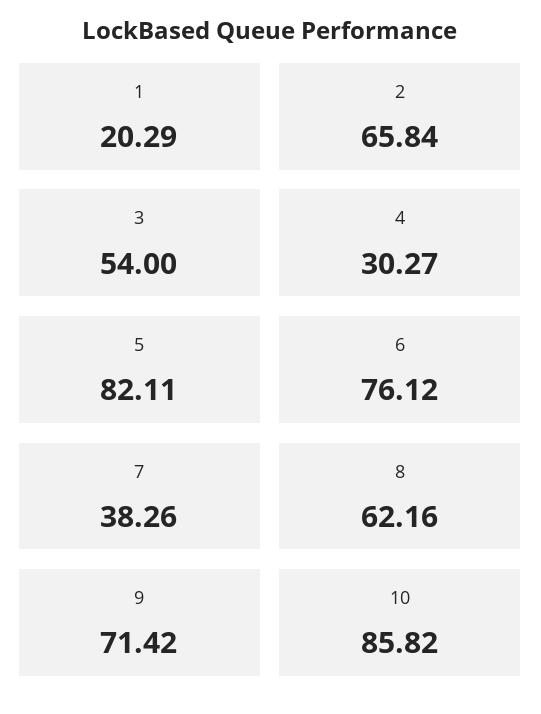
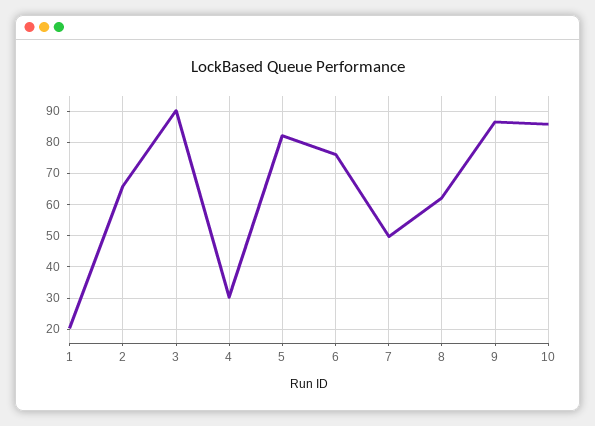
3: 54 -> 90
7: 38.26 -> 50
9: 71.42 -> 86

